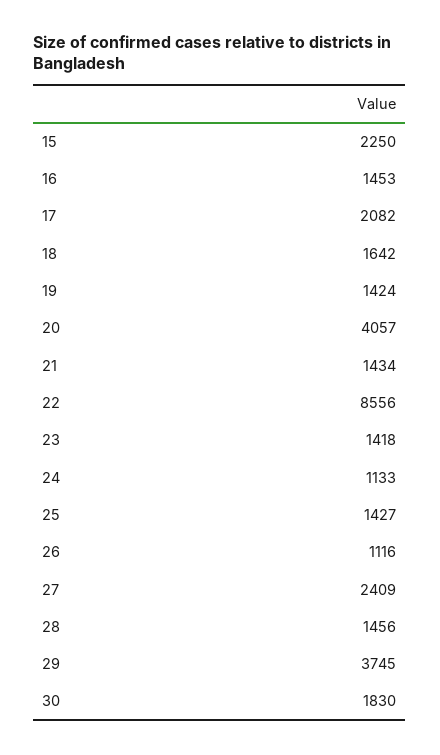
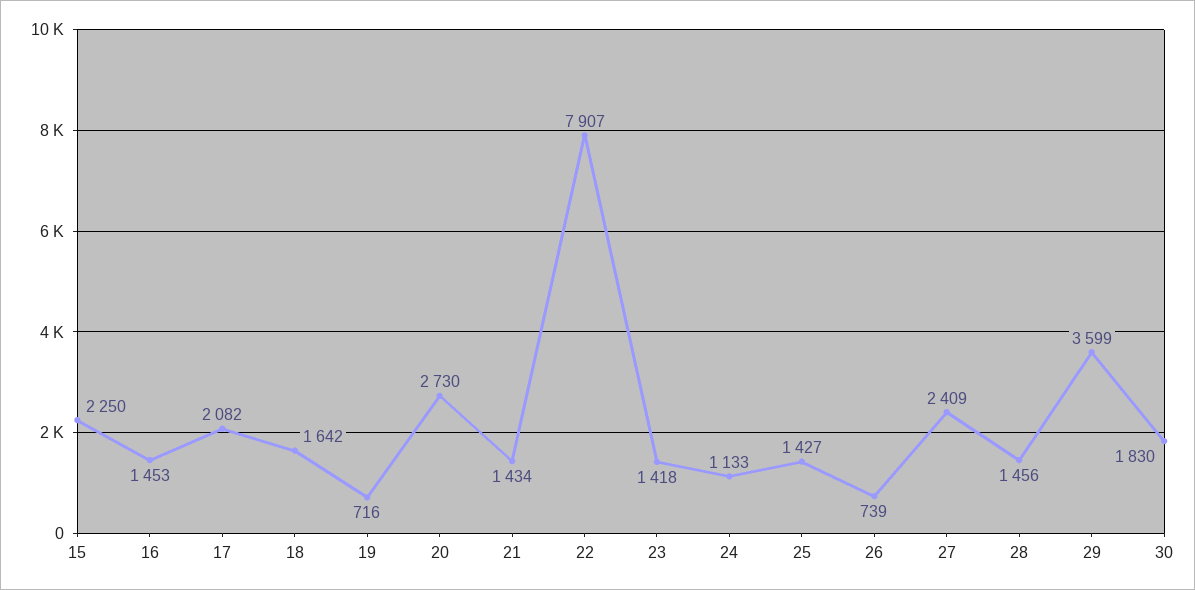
19: 1424 -> 716
20: 4057 -> 2730
22: 8556 -> 7907
26: 1116 -> 739
29: 3745 -> 3599

